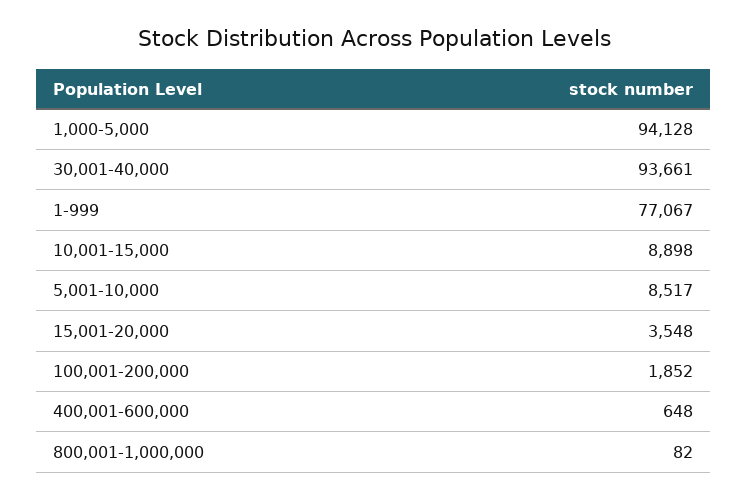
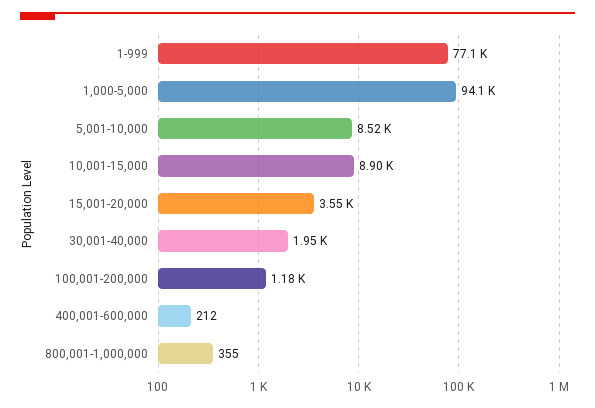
30,001-40,000: 93661 -> 1950
100,001-200,000: 1852 -> 1180
400,001-600,000: 648 -> 212
800,001-1,000,000: 82 -> 355

